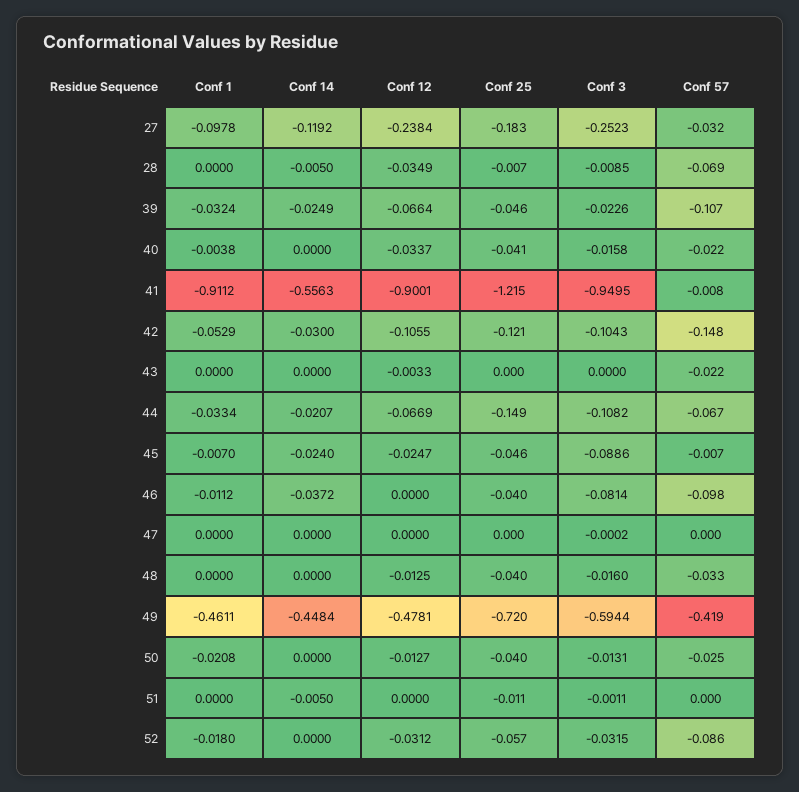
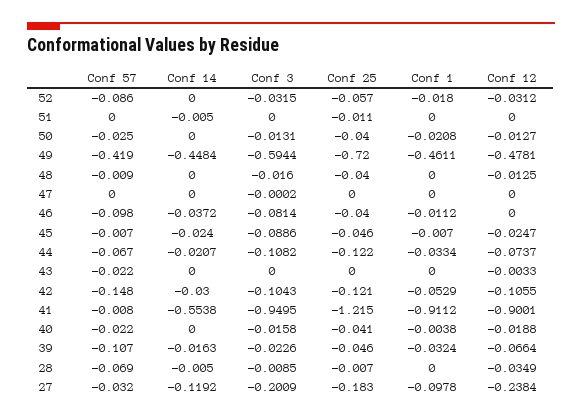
Conf 3, 27: -0.2523 -> -0.2009
Conf 14, 39: -0.0249 -> -0.0163
Conf 12, 40: -0.0337 -> -0.0188
Conf 14, 41: -0.5563 -> -0.5538
Conf 12, 44: -0.0669 -> -0.0737
Conf 25, 44: -0.149 -> -0.122
Conf 57, 48: -0.033 -> -0.009
Conf 3, 51: -0.0011 -> 0

